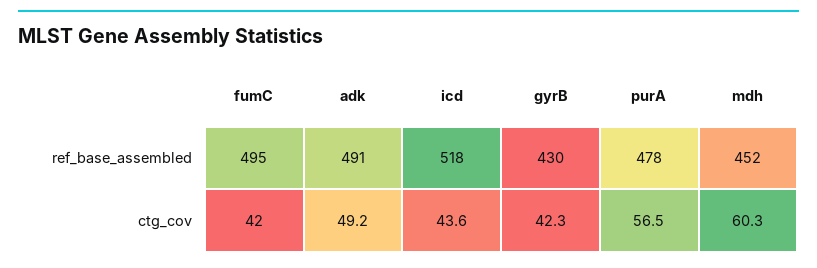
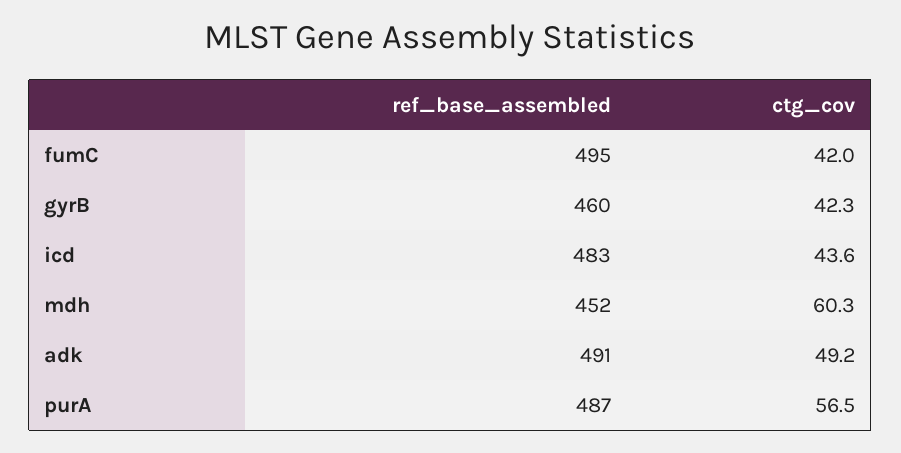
icd, ref_base_assembled: 518 -> 483
gyrB, ref_base_assembled: 430 -> 460
purA, ref_base_assembled: 478 -> 487

